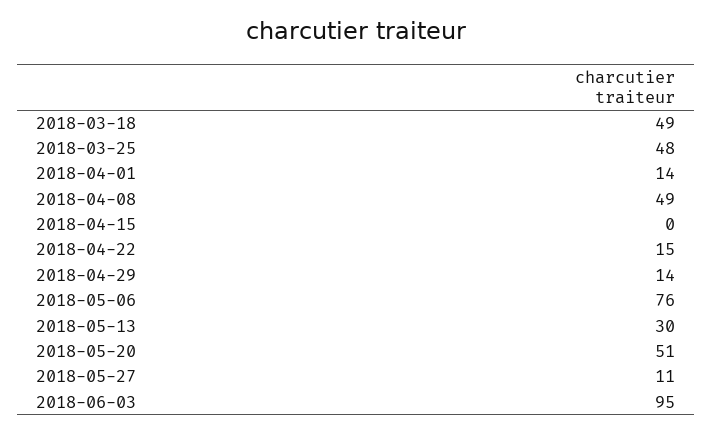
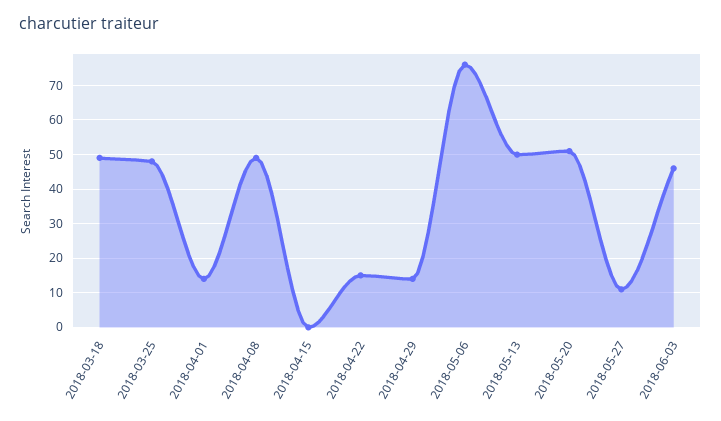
2018-05-13: 30 -> 50
2018-06-03: 95 -> 45

